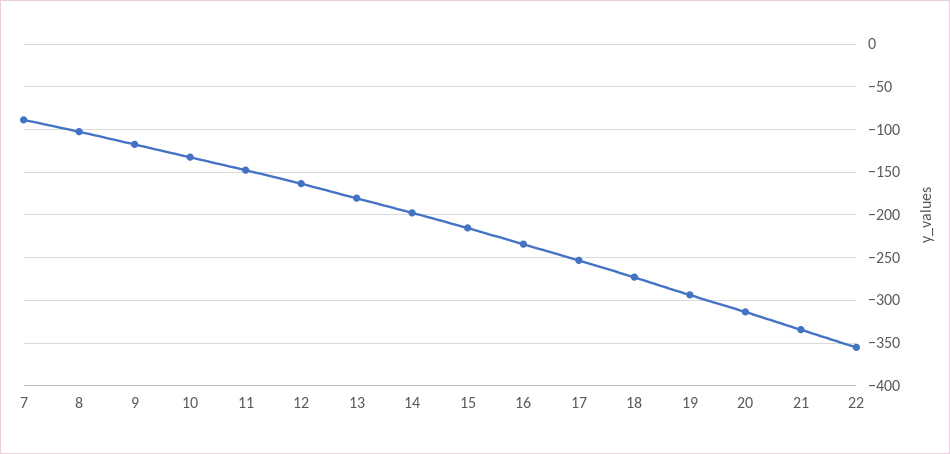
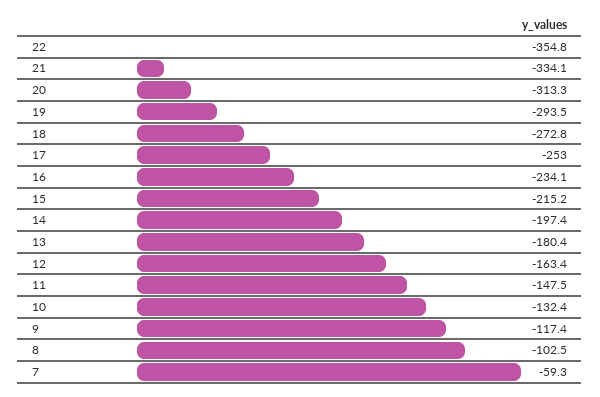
7: -90 -> -59.3

